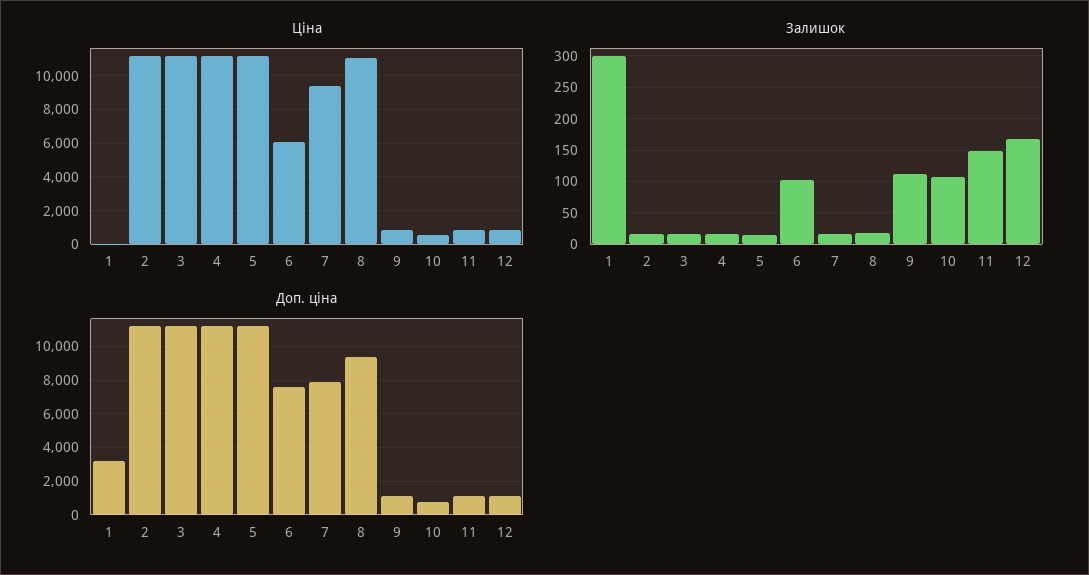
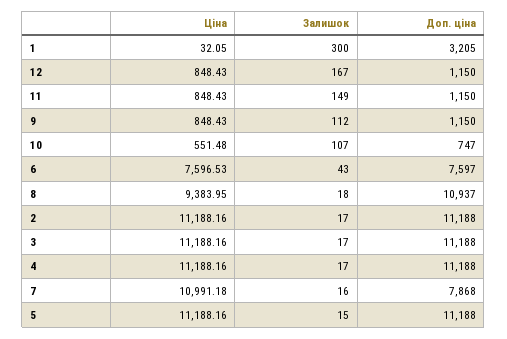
Ціна, 6: 6000 -> 7596.53
Ціна, 7: 9500 -> 10991.18
Ціна, 8: 11000 -> 9383.95
Залишок, 6: 100 -> 43
Доп. ціна, 8: 9500 -> 10937

